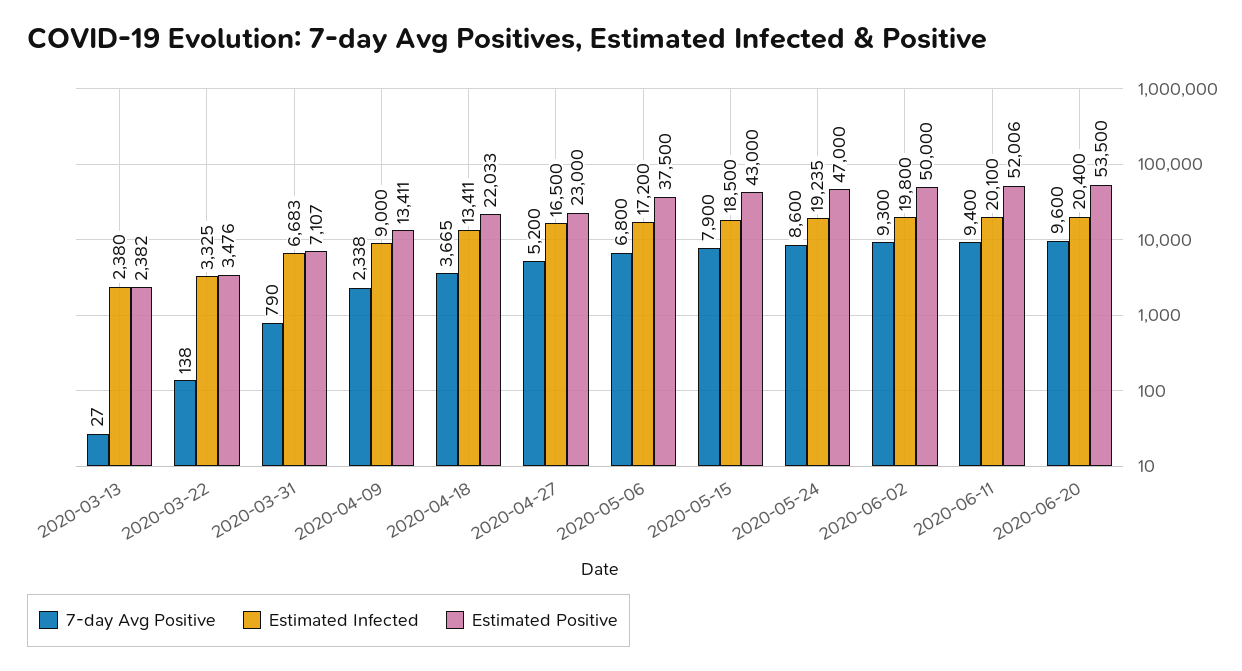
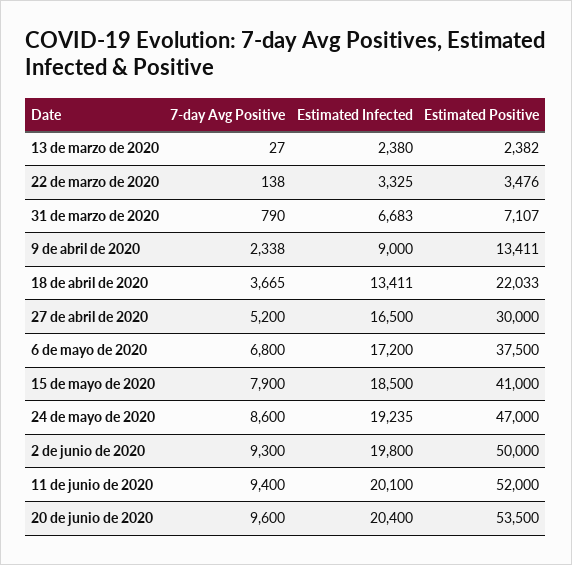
Estimated Positive, 2020-04-27: 23000 -> 30000
Estimated Positive, 2020-05-15: 43000 -> 41000
Estimated Positive, 2020-06-11: 52006 -> 52000

